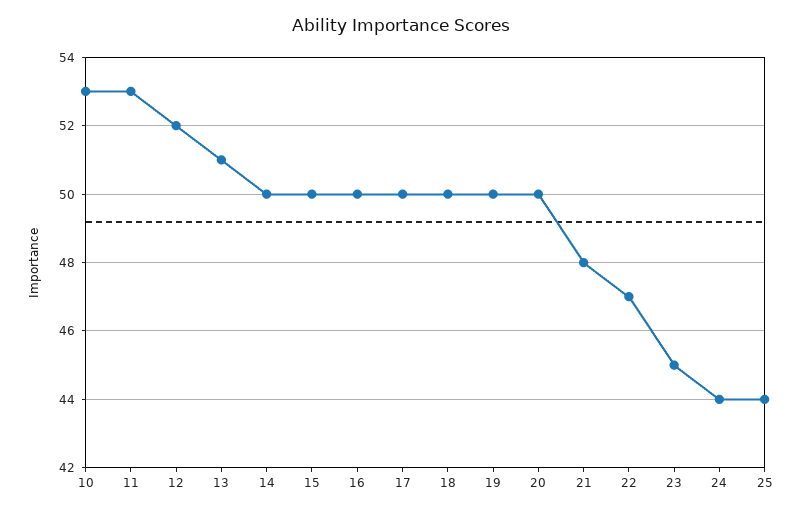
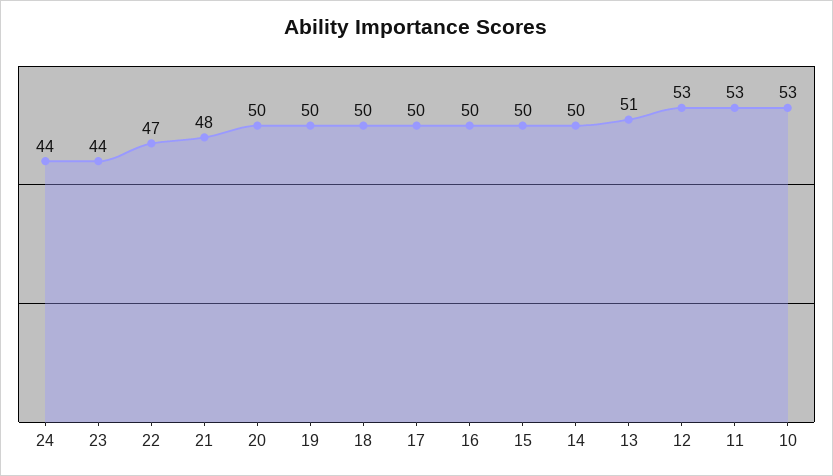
12: 52 -> 53
23: 45 -> 44
25: 44 -> none

